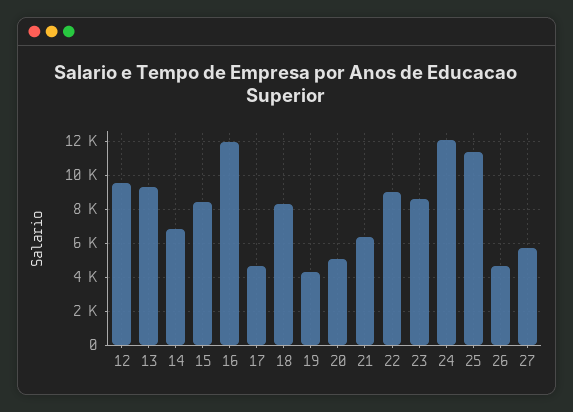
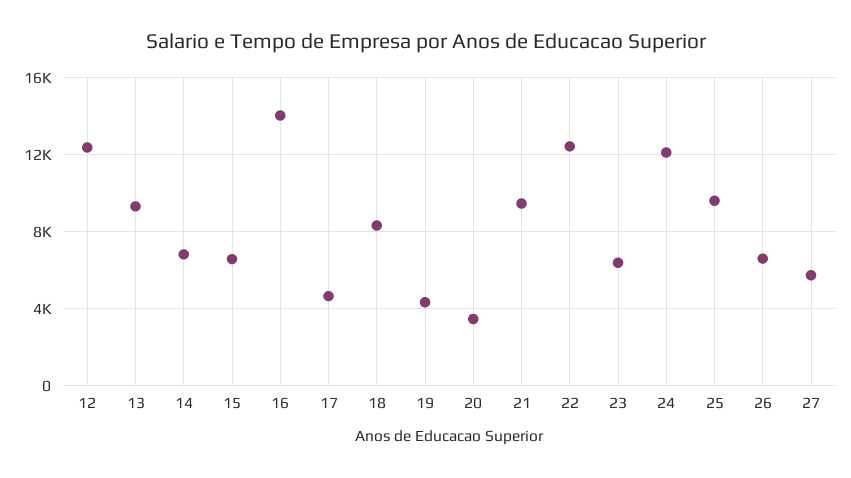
12: 9500 -> 12500
15: 8500 -> 6500
16: 12000 -> 14000
20: 5000 -> 3500
21: 6500 -> 9500
22: 9000 -> 12500
23: 8500 -> 6500
25: 11500 -> 9500
26: 4500 -> 6500

